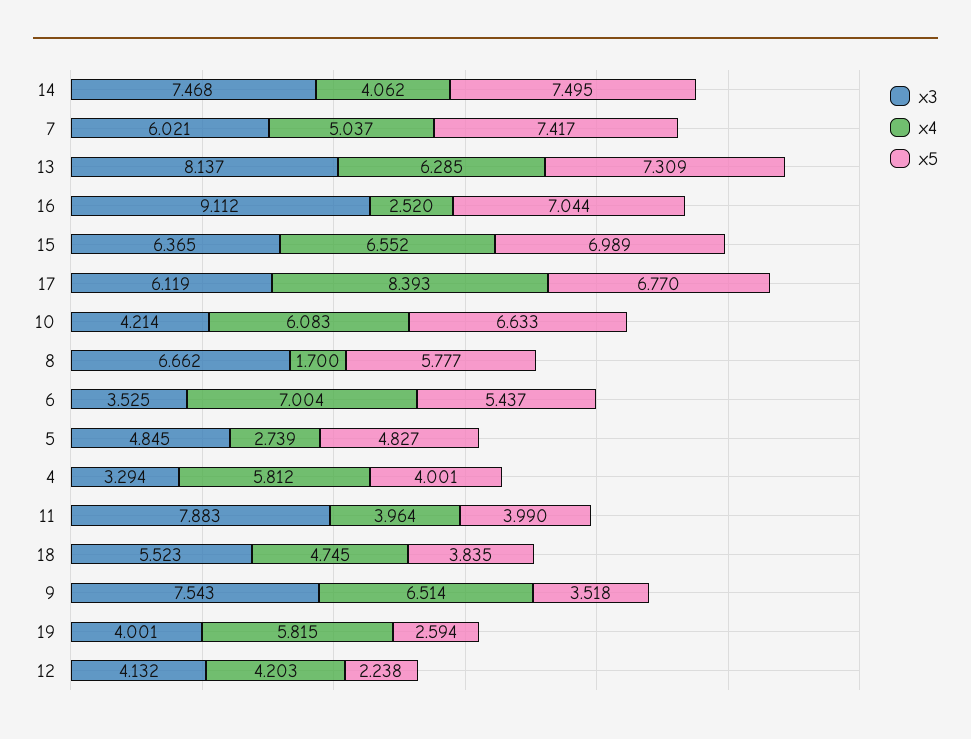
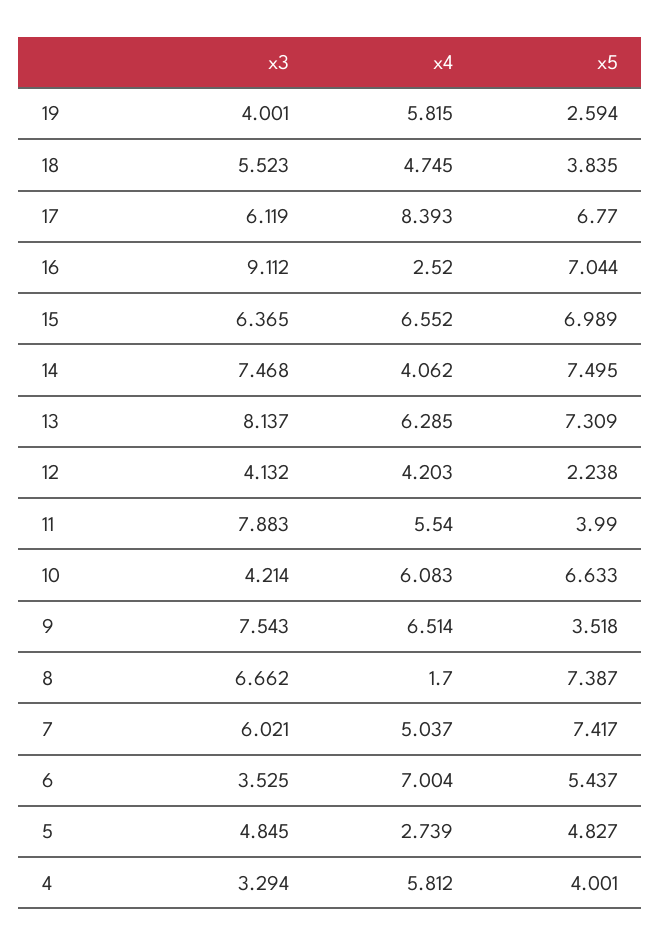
x5, 8: 5.777 -> 7.387
x4, 11: 3.964 -> 5.54

